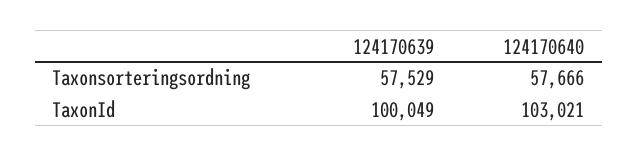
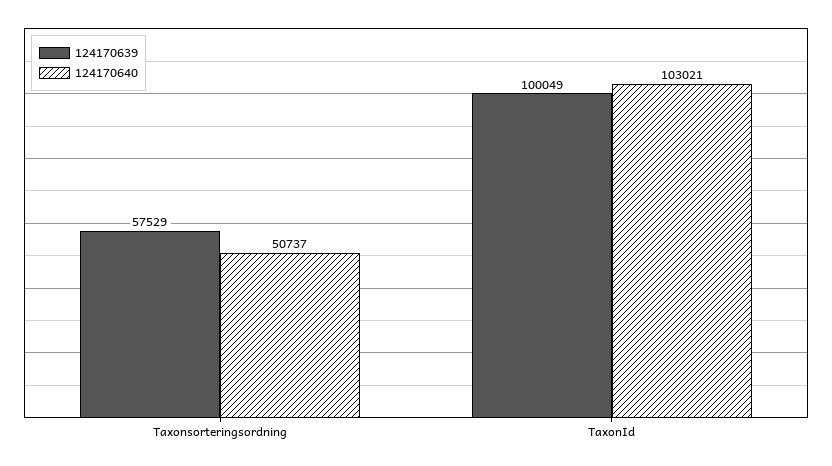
124170640, Taxonsorteringsordning: 57666 -> 50737

